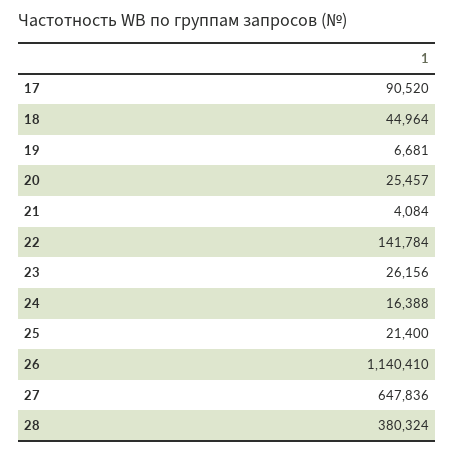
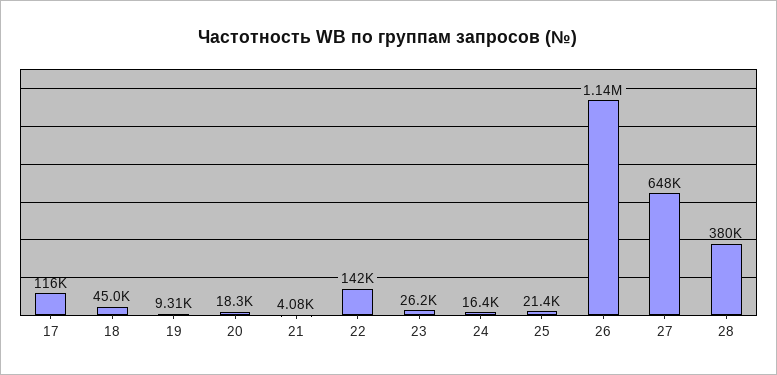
17: 90520 -> 116000
19: 6681 -> 9310
20: 25457 -> 18300

